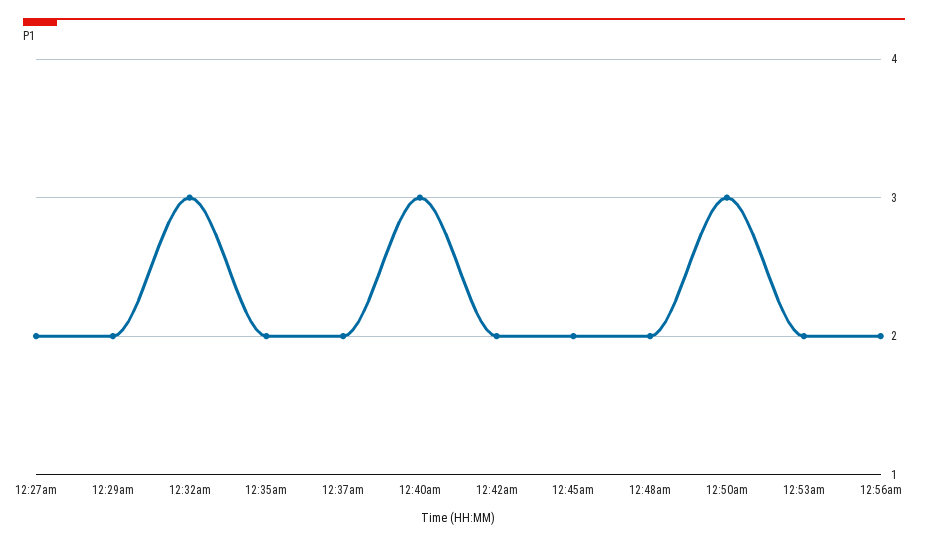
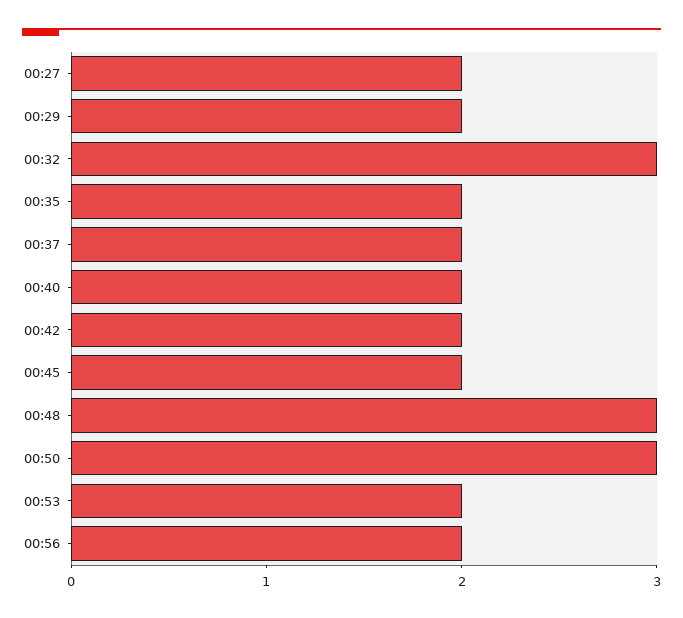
12:40am: 3 -> 2
12:48am: 2 -> 3

